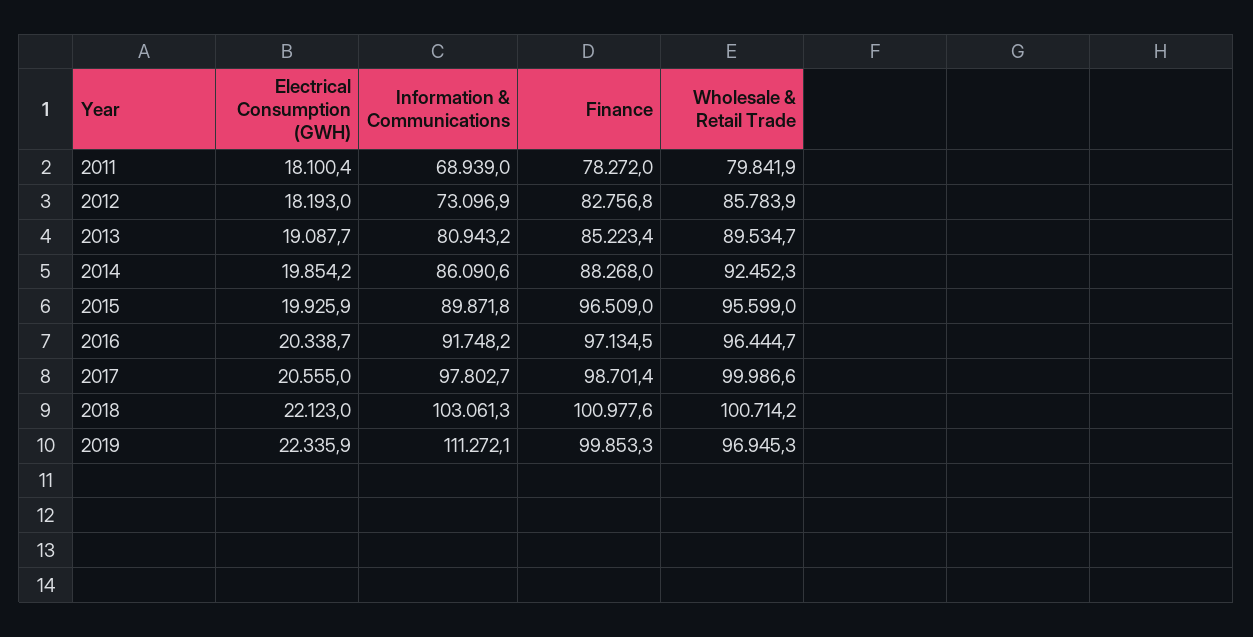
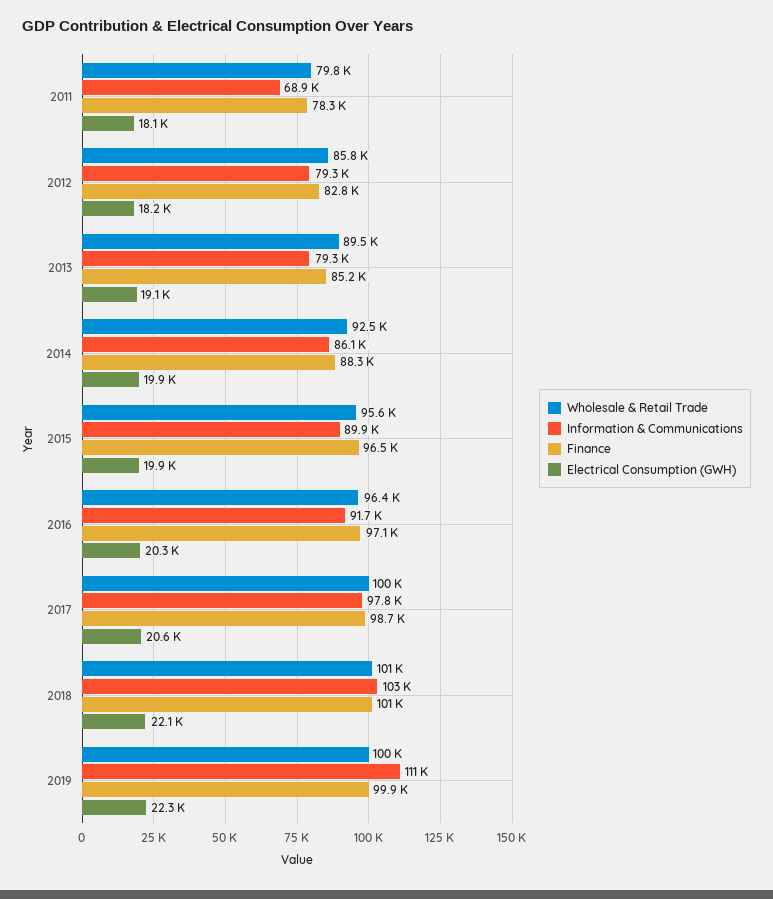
Information & Communications, 2012: 73096.9 -> 79300
Information & Communications, 2013: 80943.2 -> 79300
Wholesale & Retail Trade, 2019: 96945.3 -> 100000

